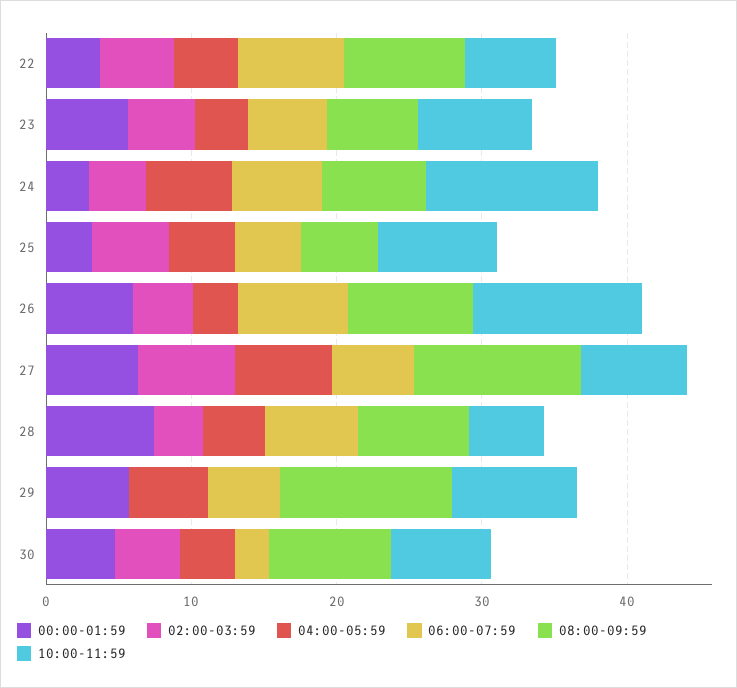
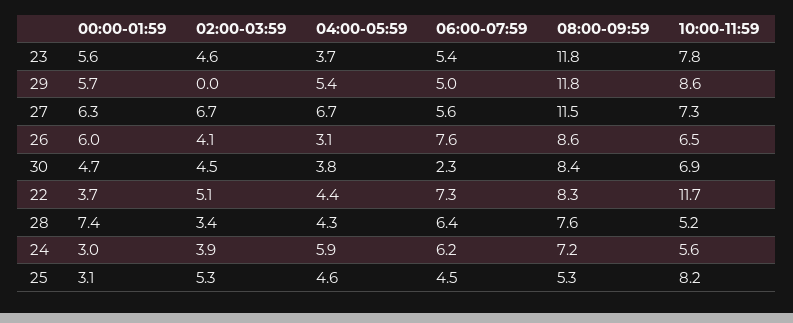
10:00-11:59, 22: 6 -> 11.7
08:00-09:59, 23: 6 -> 11.8
10:00-11:59, 24: 12 -> 5.6
10:00-11:59, 26: 12 -> 6.5

